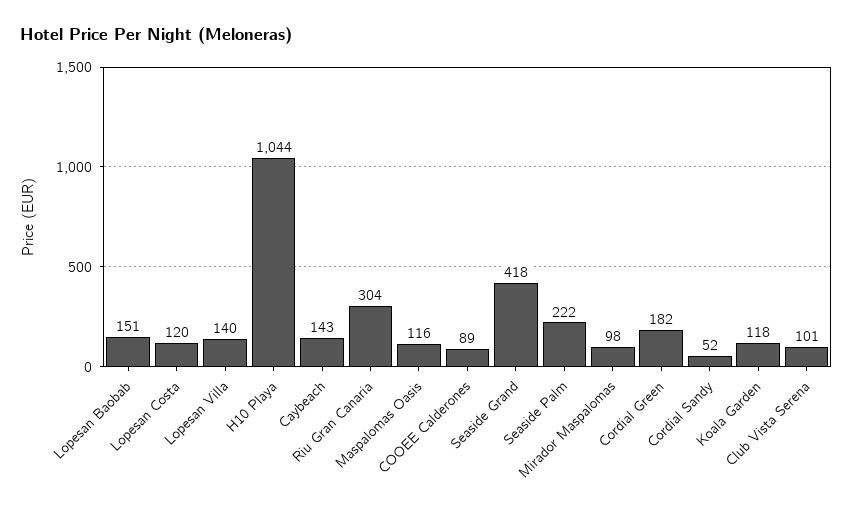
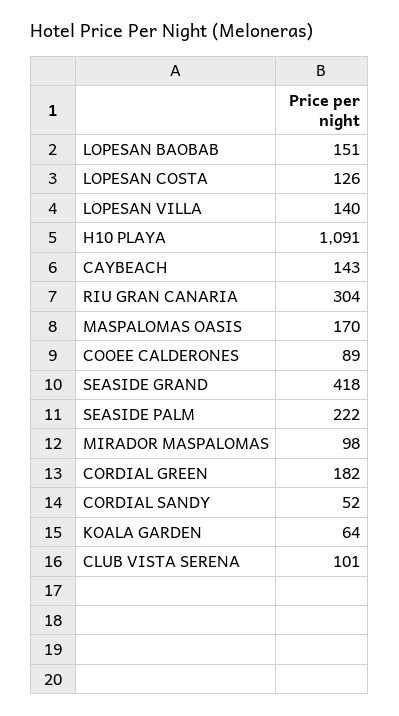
Lopesan Costa: 120 -> 126
H10 Playa: 1044 -> 1091
Maspalomas Oasis: 116 -> 170
Koala Garden: 118 -> 64

